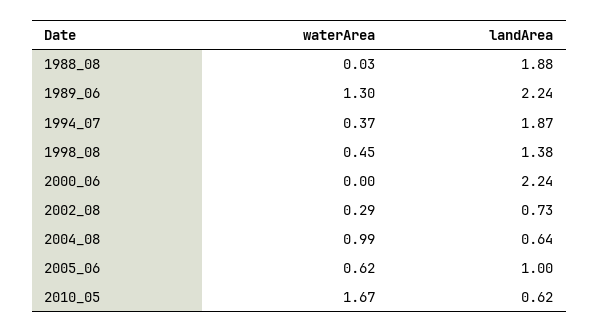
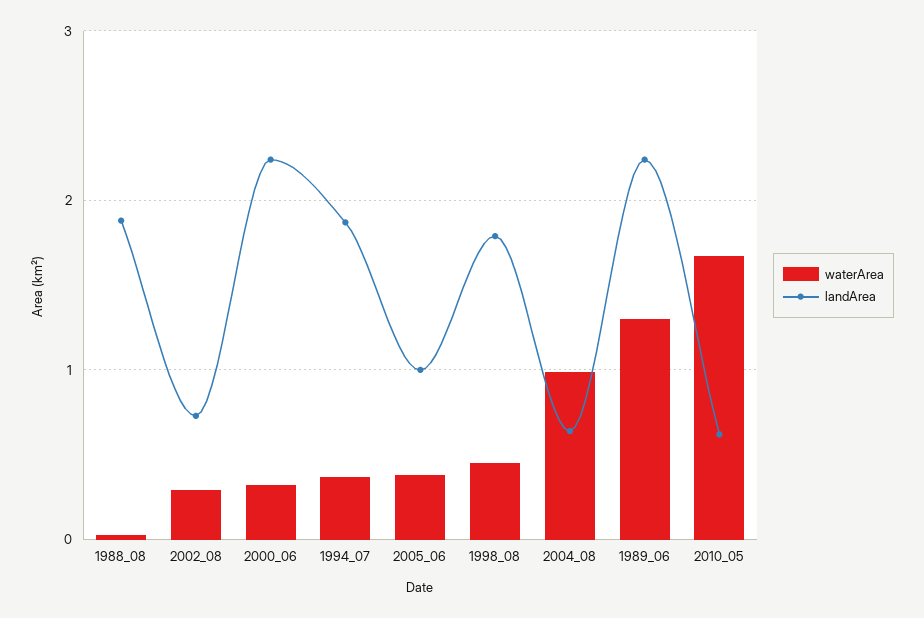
landArea, 1998_08: 1.38 -> 1.8
waterArea, 2000_06: 0 -> 0.3
waterArea, 2005_06: 0.62 -> 0.4

